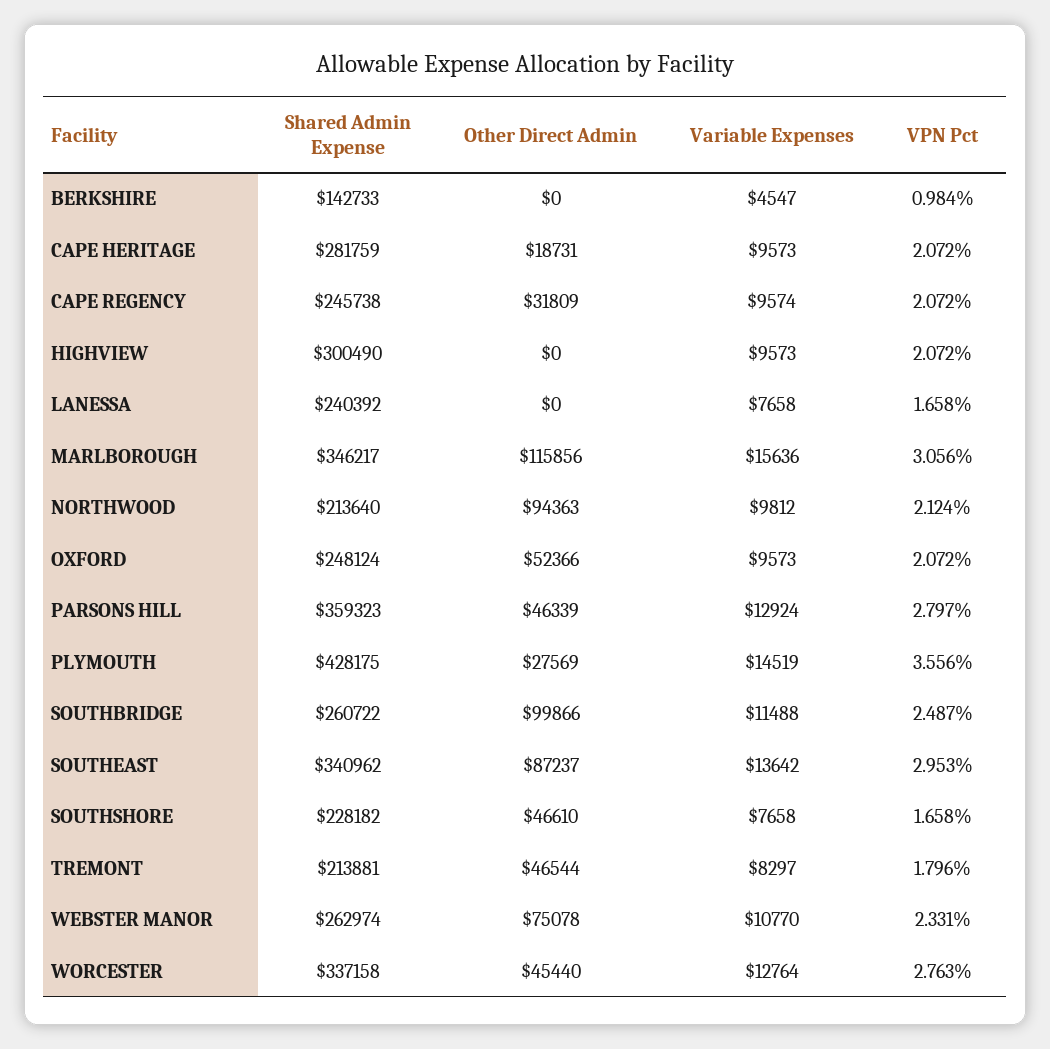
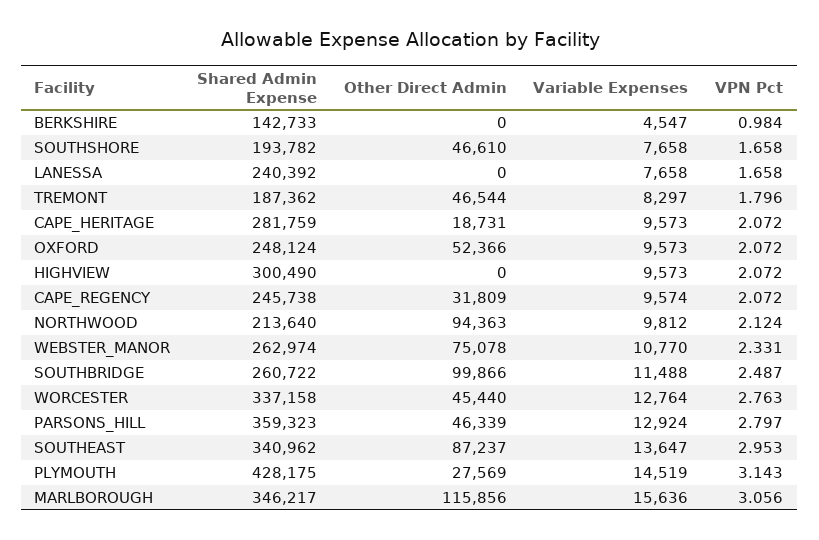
VPN Pct, PLYMOUTH: 3.556 -> 3.143
Variable Expenses, SOUTHEAST: 13642 -> 13647
Shared Admin Expense, SOUTHSHORE: 228182 -> 193782
Shared Admin Expense, TREMONT: 213881 -> 187362

